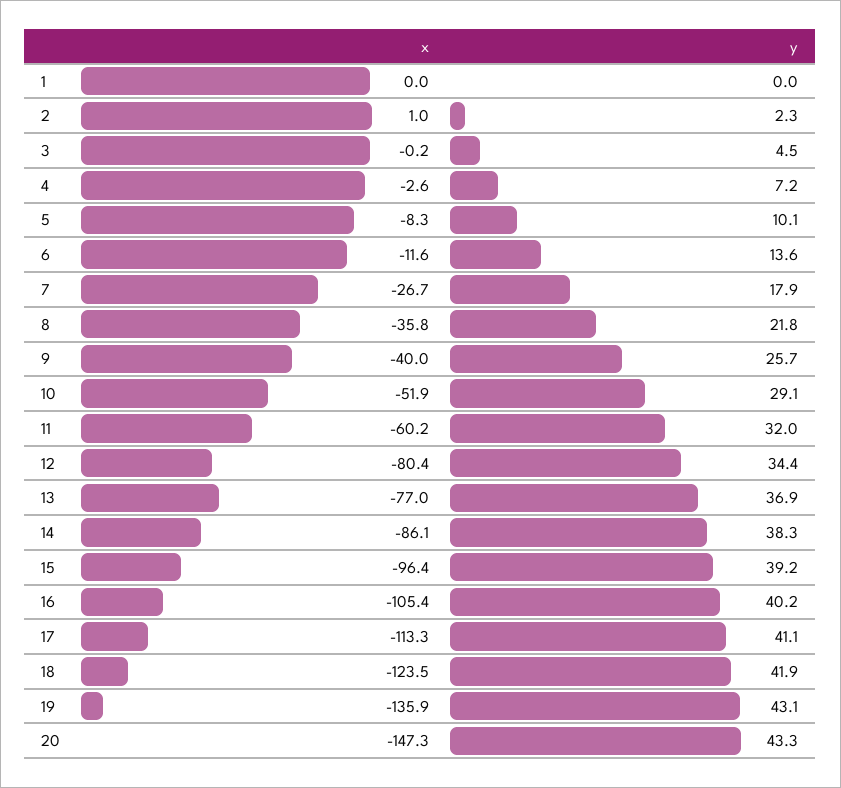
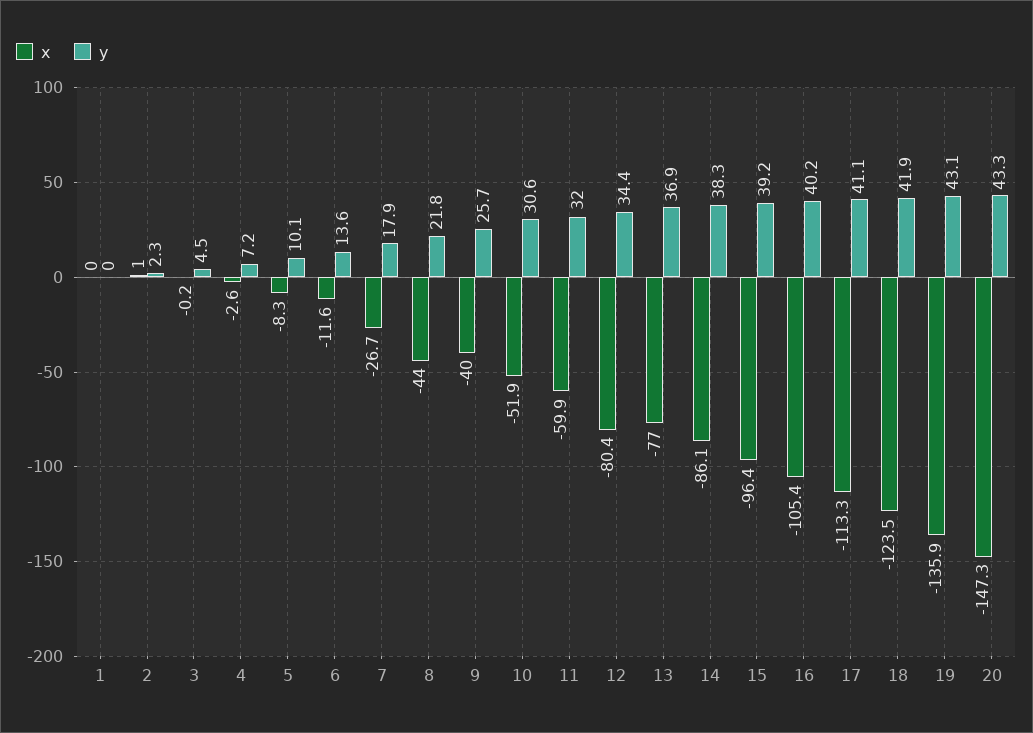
x, 8: -35.8 -> -44
y, 10: 29.1 -> 30.6
x, 11: -60.2 -> -59.9

